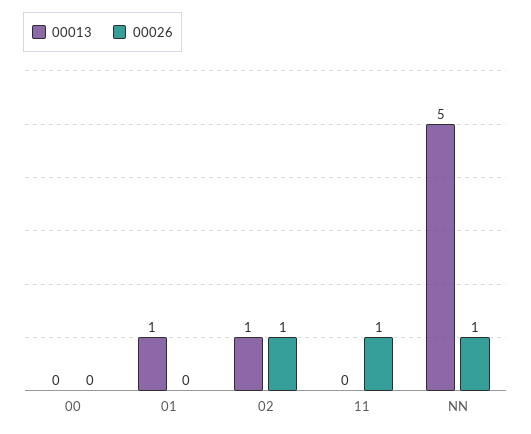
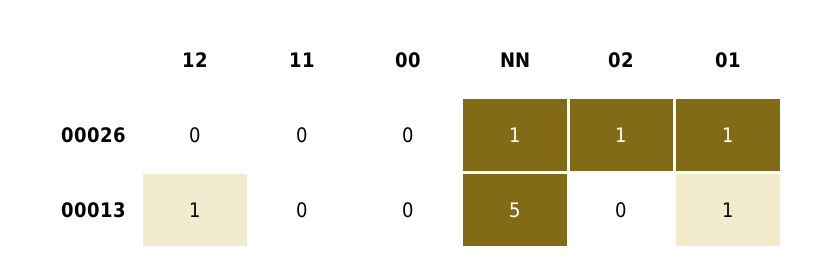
00026, 01: 0 -> 1
00013, 02: 1 -> 0
00026, 11: 1 -> 0
00026, 12: none -> 0
00013, 12: none -> 1

